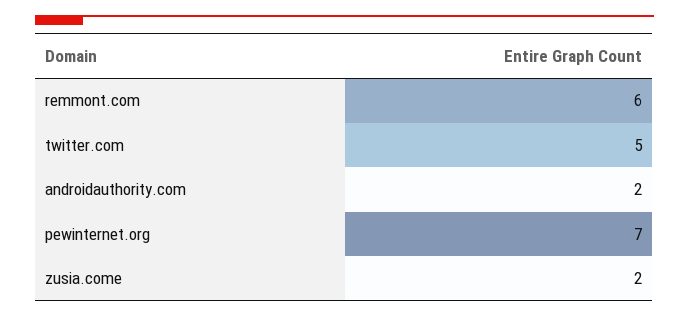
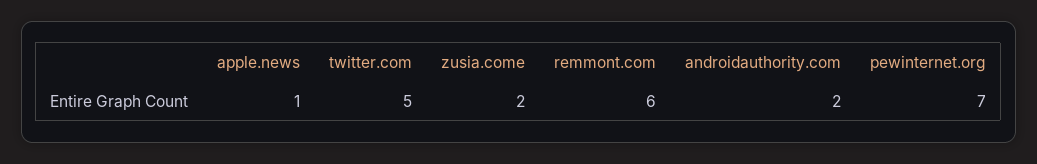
apple.news: none -> 1

